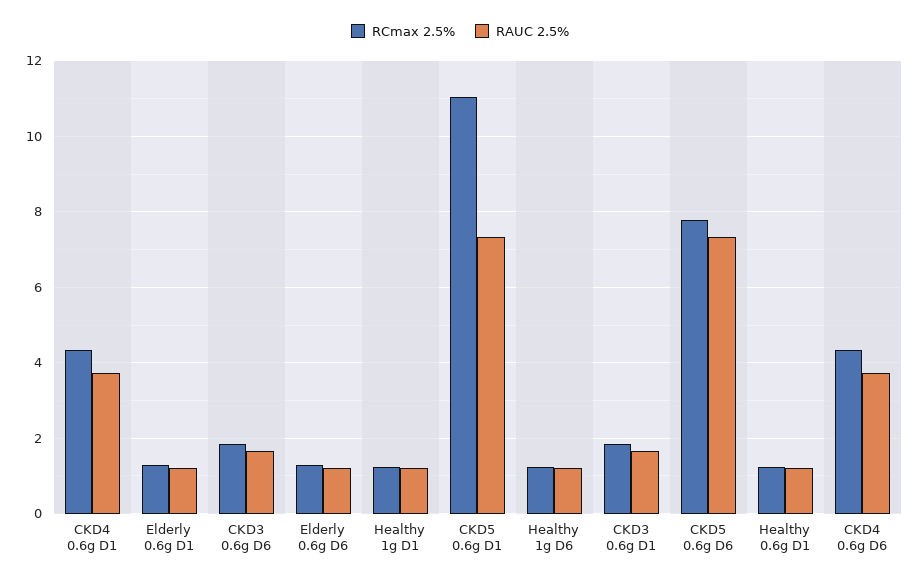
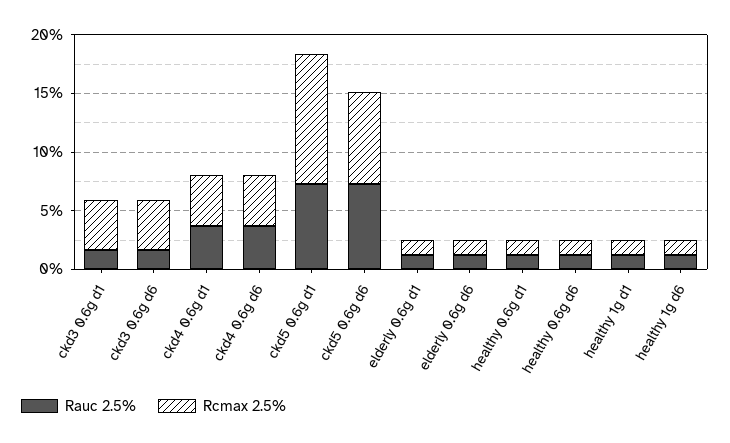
RCmax 2.5%, CKD3 0.6g D6: 1.8 -> 4
RCmax 2.5%, CKD3 0.6g D1: 1.8 -> 4
RAUC 2.5%, healthy 0.6g d6: none -> 1
RCmax 2.5%, healthy 0.6g d6: none -> 1

